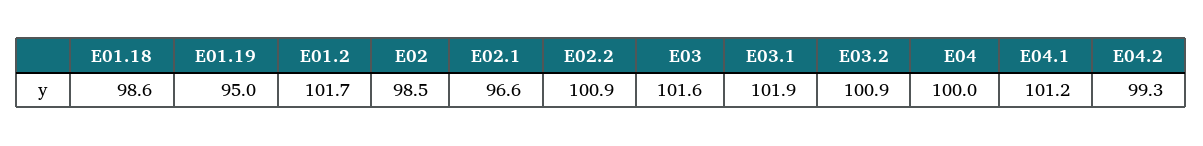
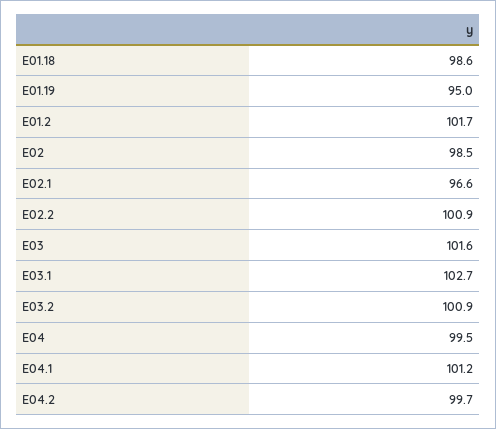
E03.1: 101.9 -> 102.7
E04: 100 -> 99.5
E04.2: 99.3 -> 99.7

